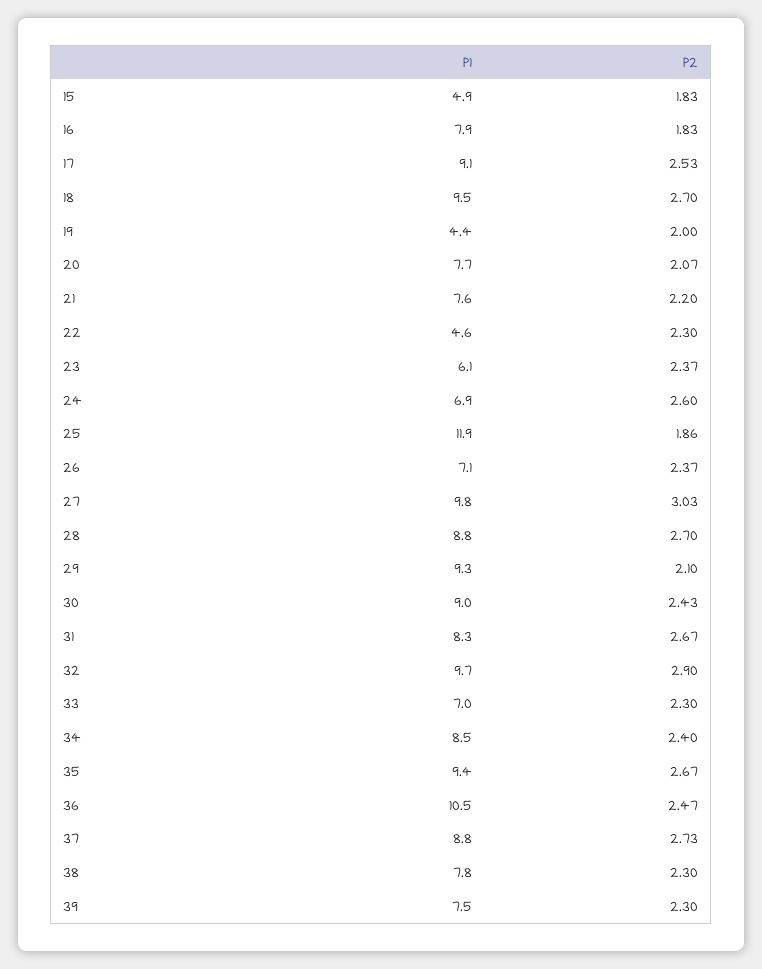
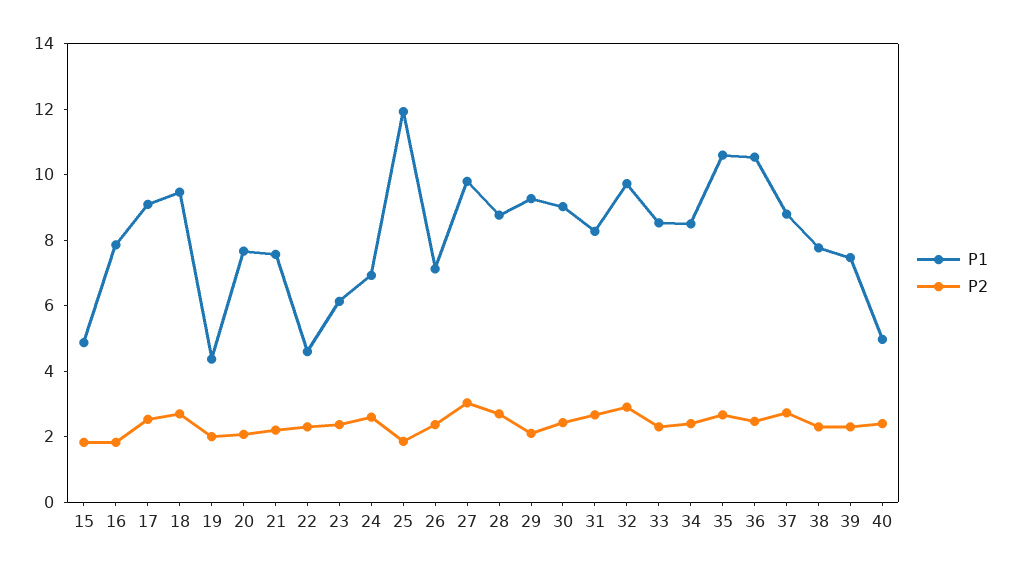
P1, 33: 7 -> 8.5
P1, 35: 9.4 -> 10.5
P1, 40: none -> 5
P2, 40: none -> 2.5

